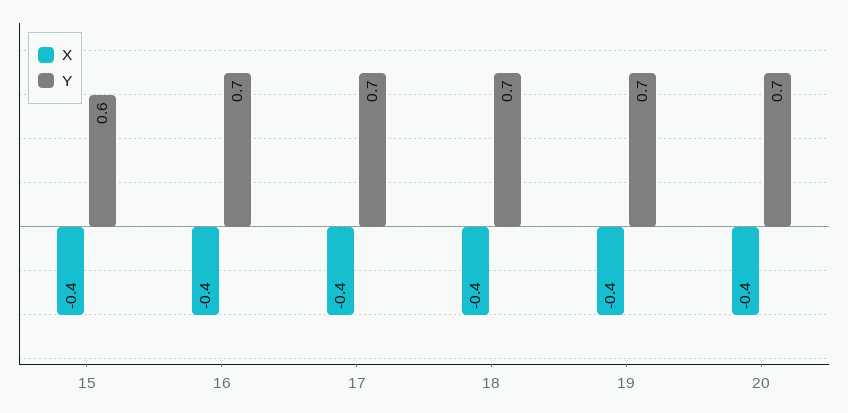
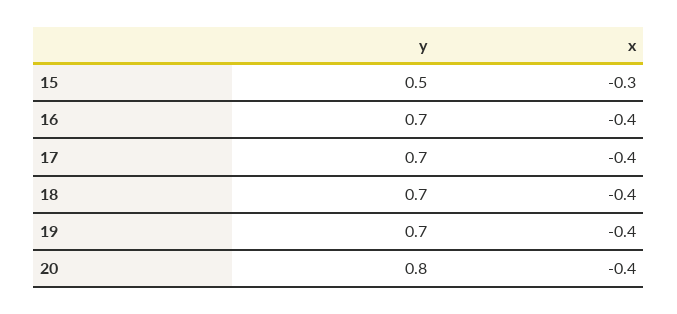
X, 15: -0.4 -> -0.3
Y, 15: 0.6 -> 0.5
Y, 20: 0.7 -> 0.8

